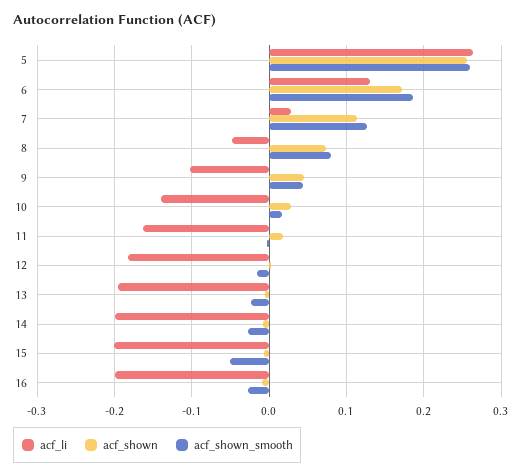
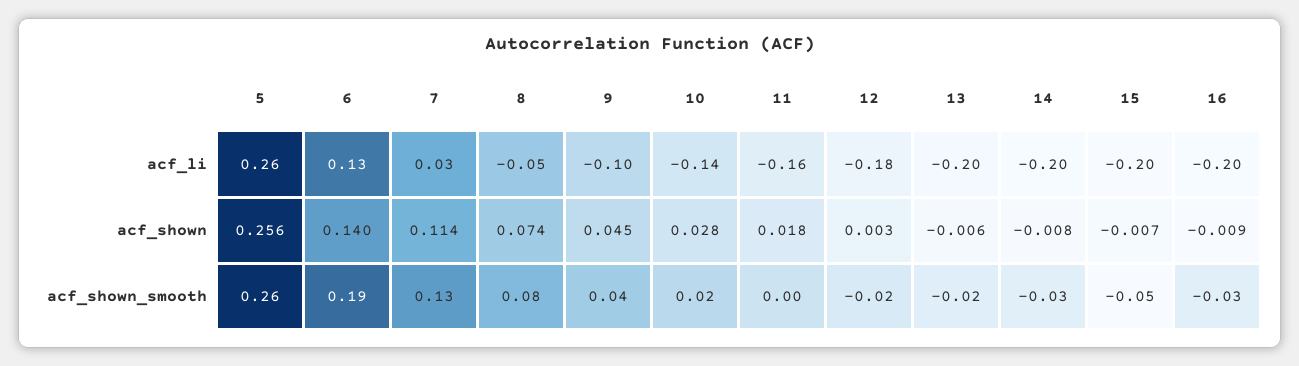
acf_shown, 6: 0.17 -> 0.14

